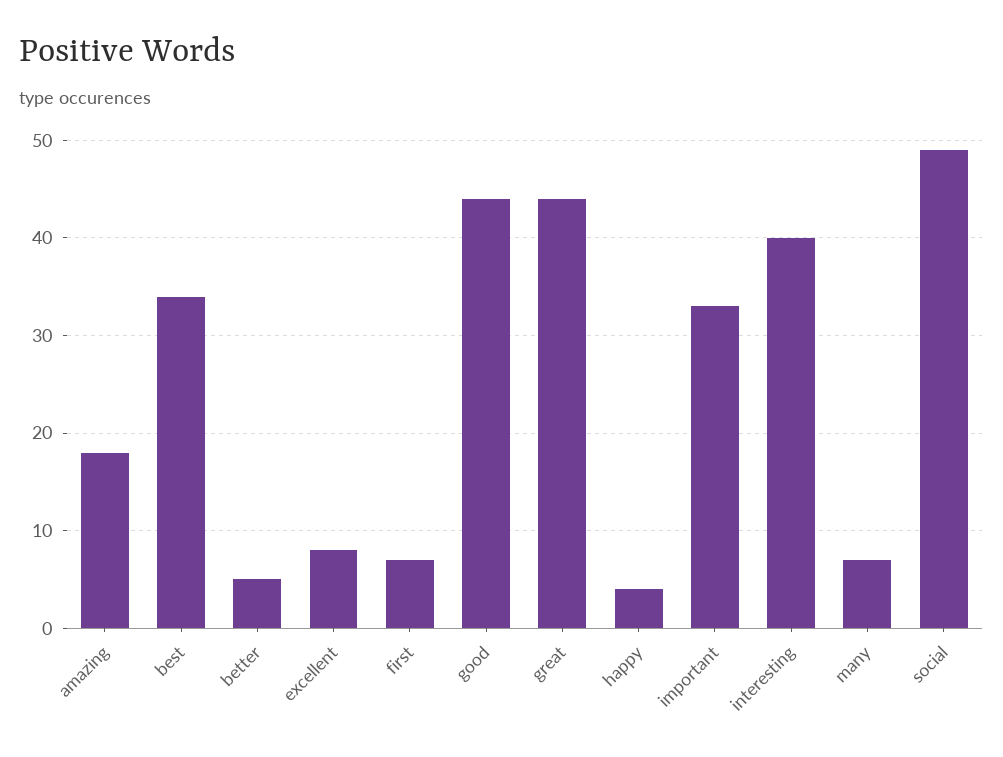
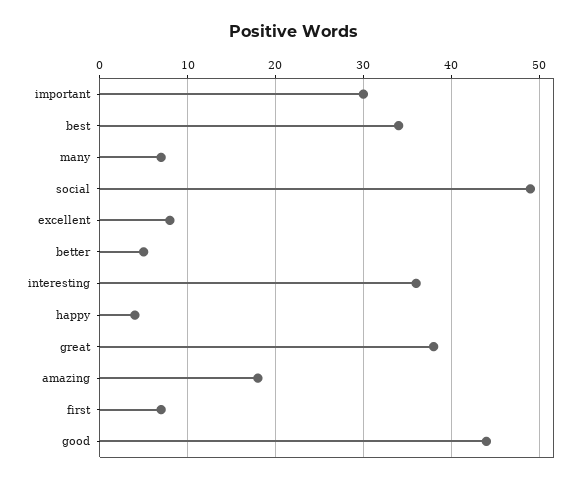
great: 44 -> 38
important: 33 -> 30
interesting: 40 -> 36

